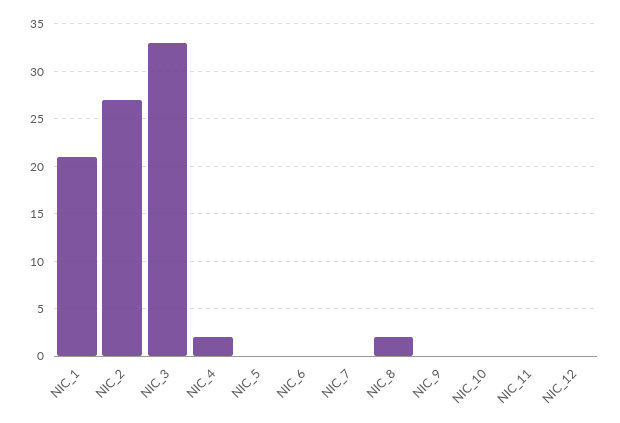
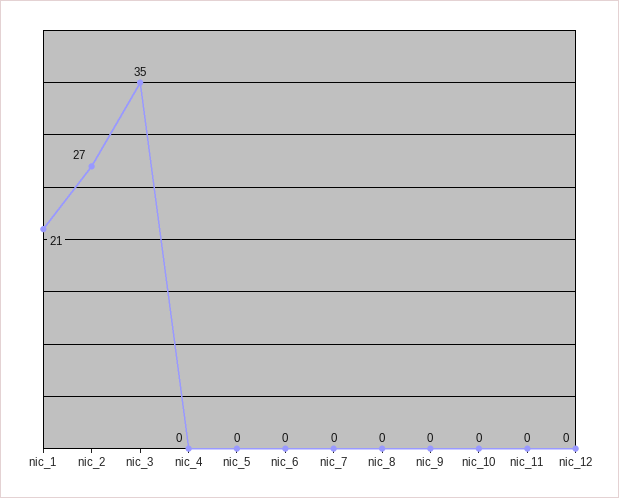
NIC_3: 33 -> 35
NIC_4: 2 -> 0
NIC_8: 2 -> 0

